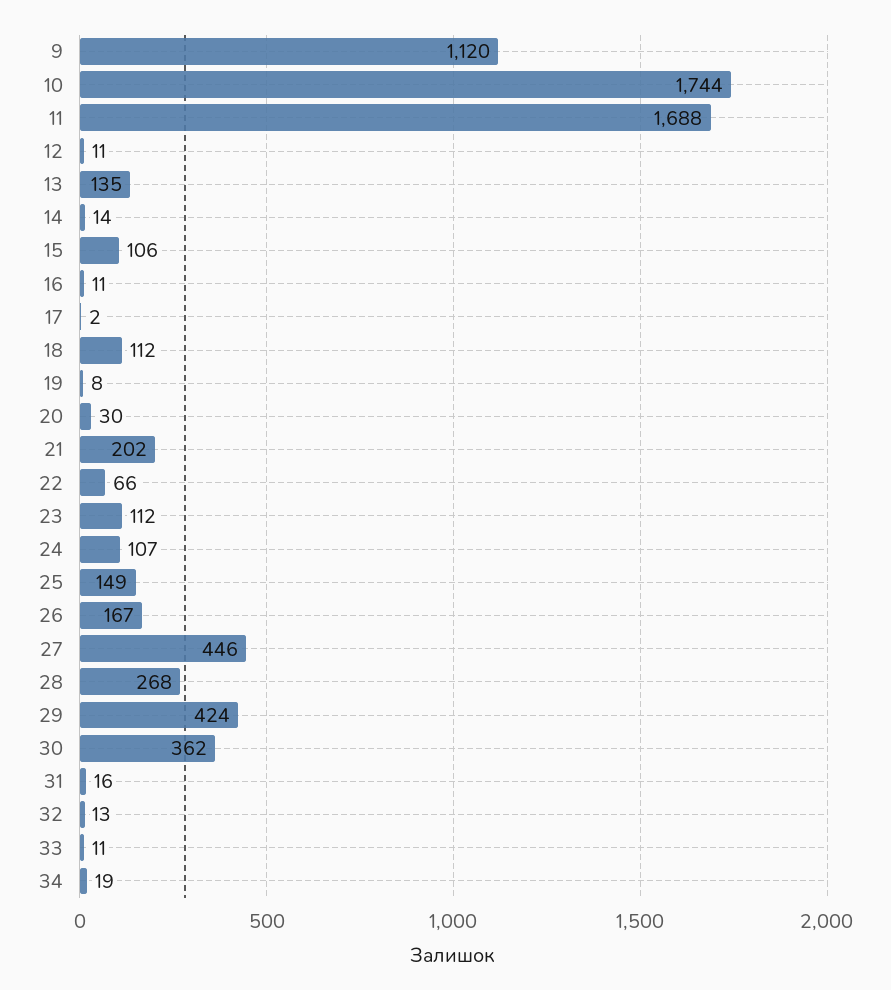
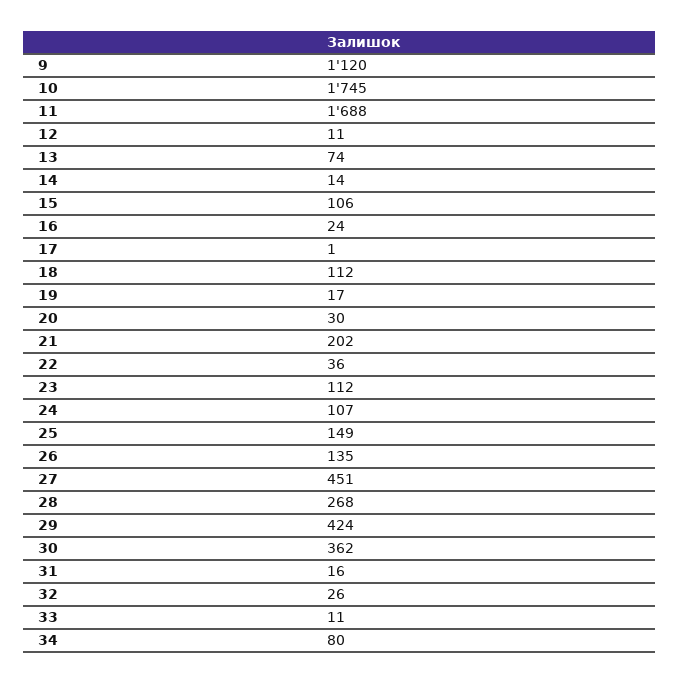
10: 1744 -> 1745
13: 135 -> 74
16: 11 -> 24
17: 2 -> 1
19: 8 -> 17
22: 66 -> 36
26: 167 -> 135
27: 446 -> 451
32: 13 -> 26
34: 19 -> 80

